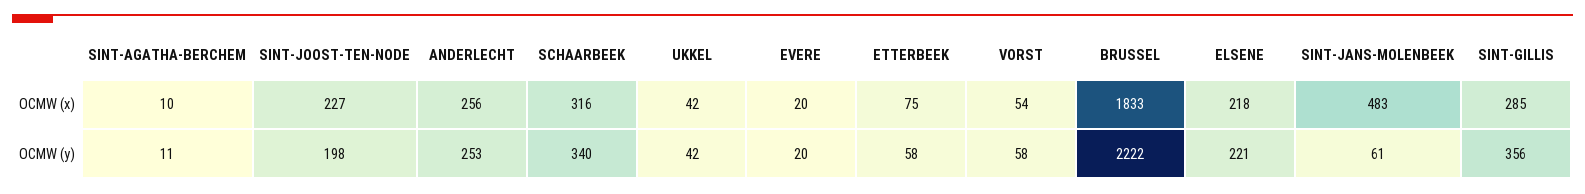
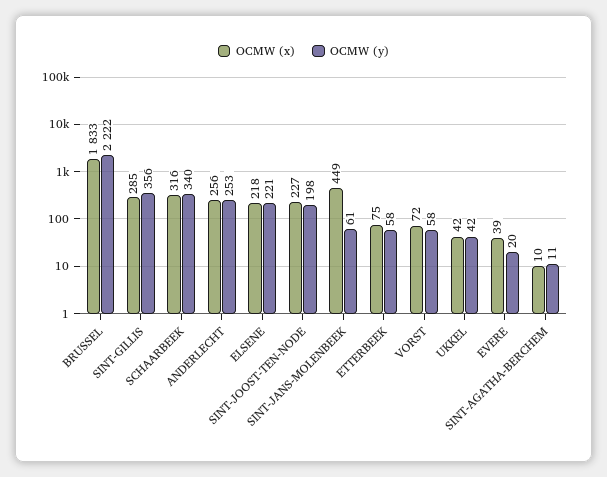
OCMW (x), EVERE: 20 -> 39
OCMW (x), VORST: 54 -> 72
OCMW (x), SINT-JANS-MOLENBEEK: 483 -> 449

